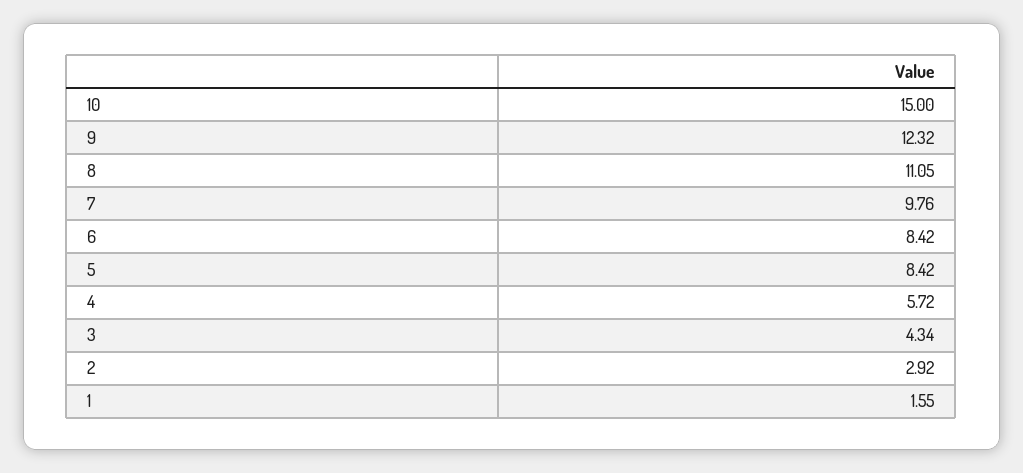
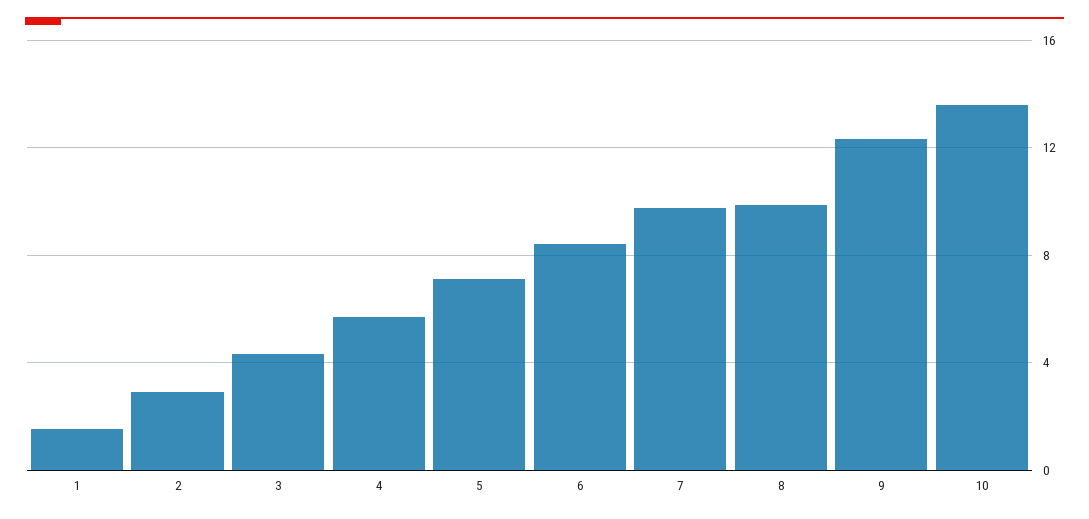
10: 15 -> 13.5
8: 11.05 -> 10
5: 8.42 -> 7

